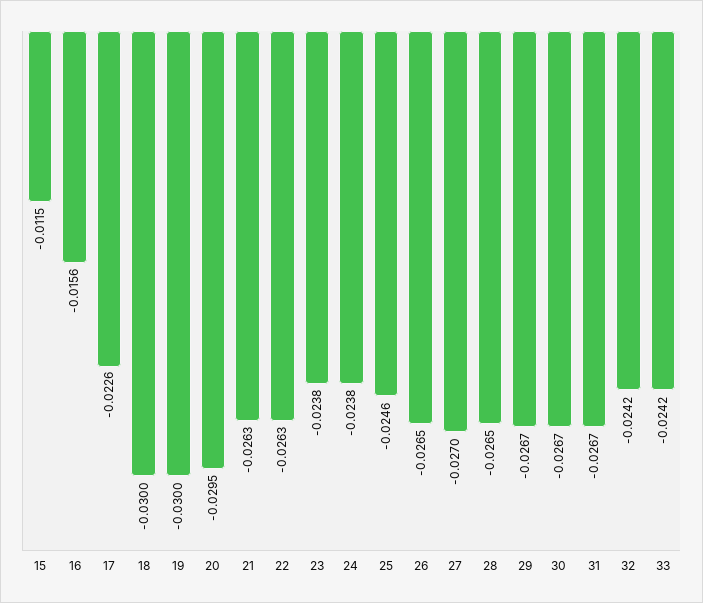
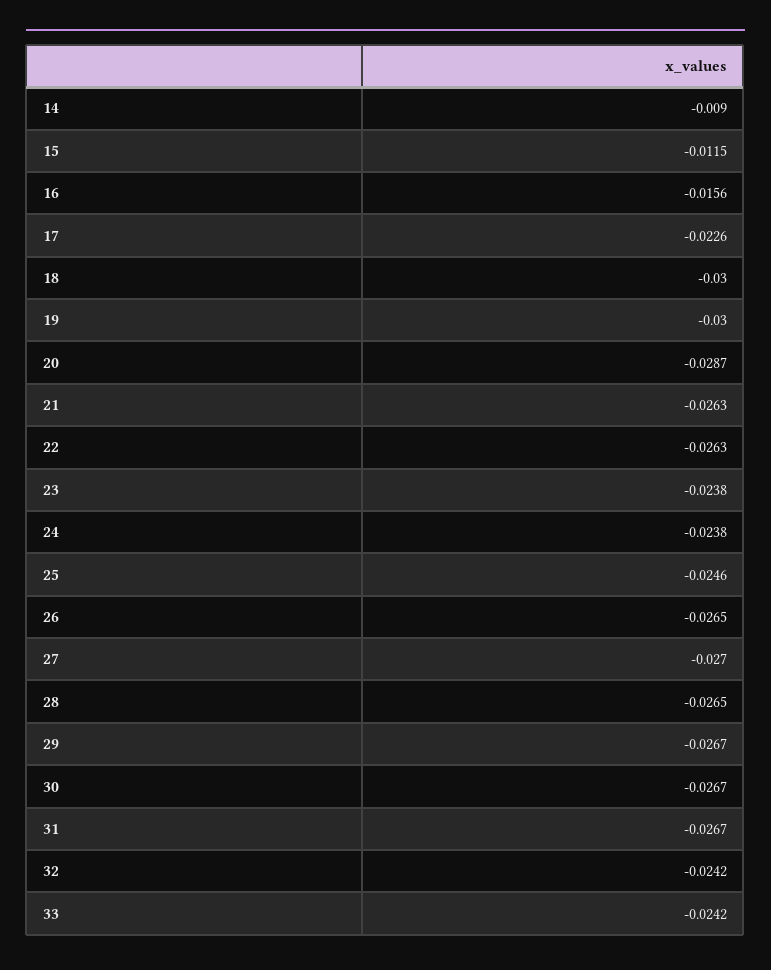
20: -0.0295 -> -0.0287
14: none -> -0.009

